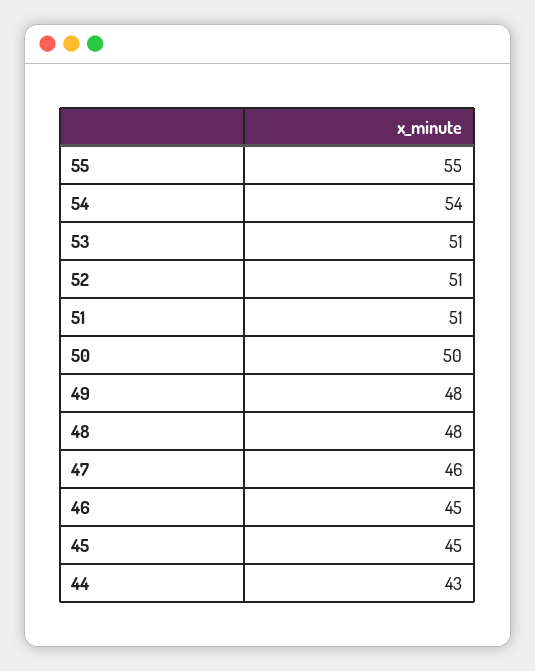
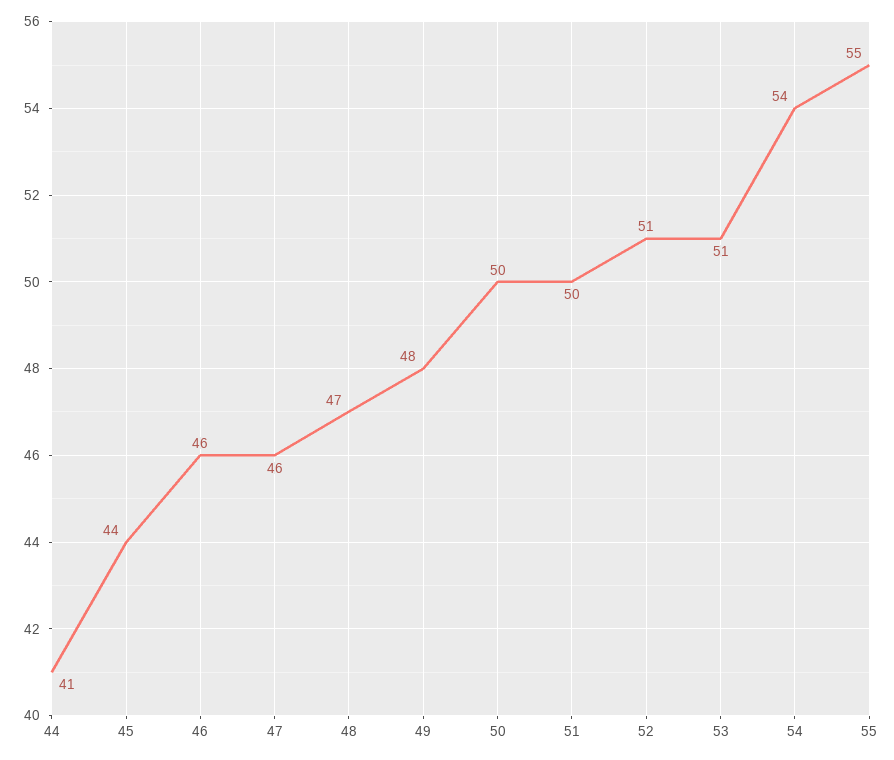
51: 51 -> 50
48: 48 -> 47
46: 45 -> 46
45: 45 -> 44
44: 43 -> 41

